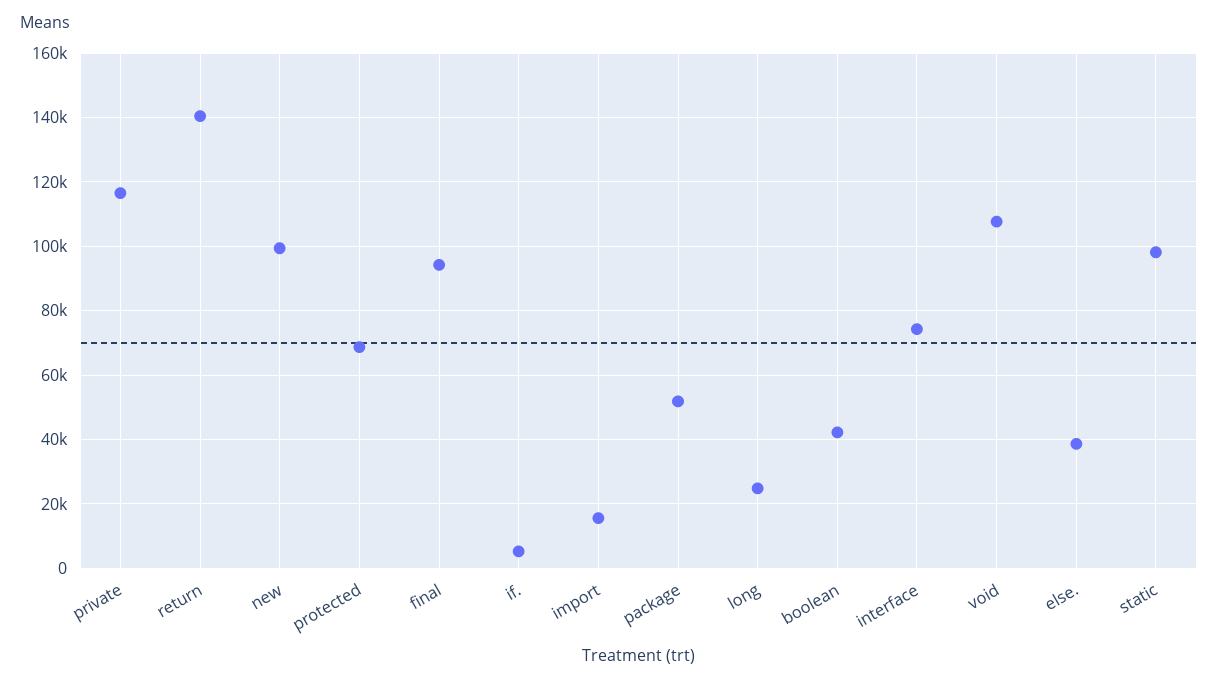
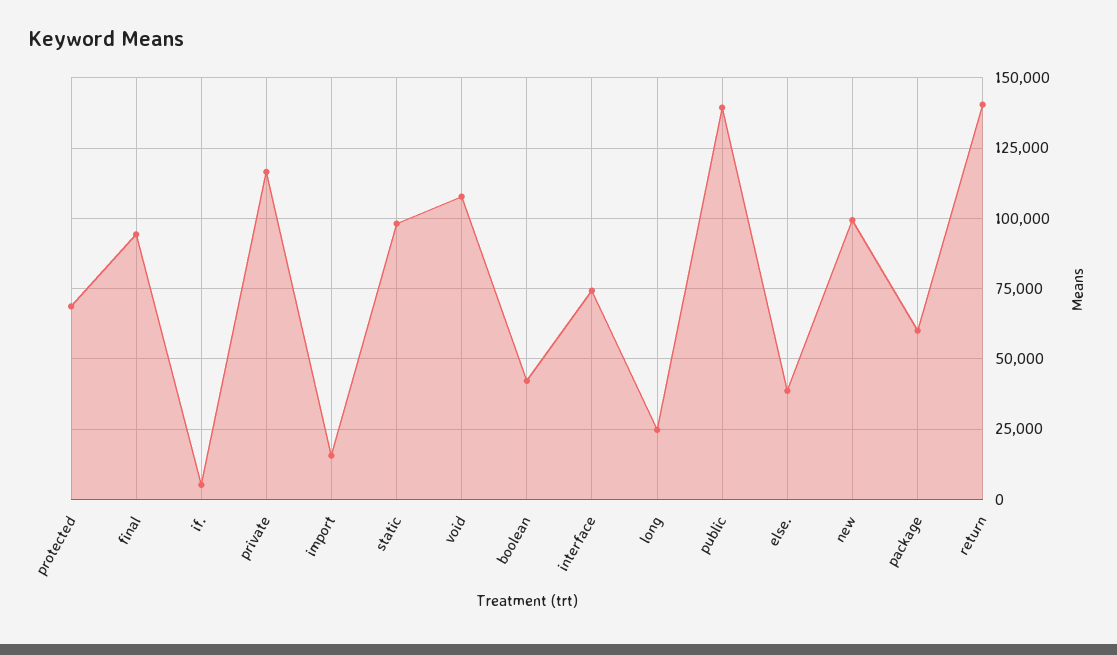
package: 52000 -> 60000
public: none -> 140000

